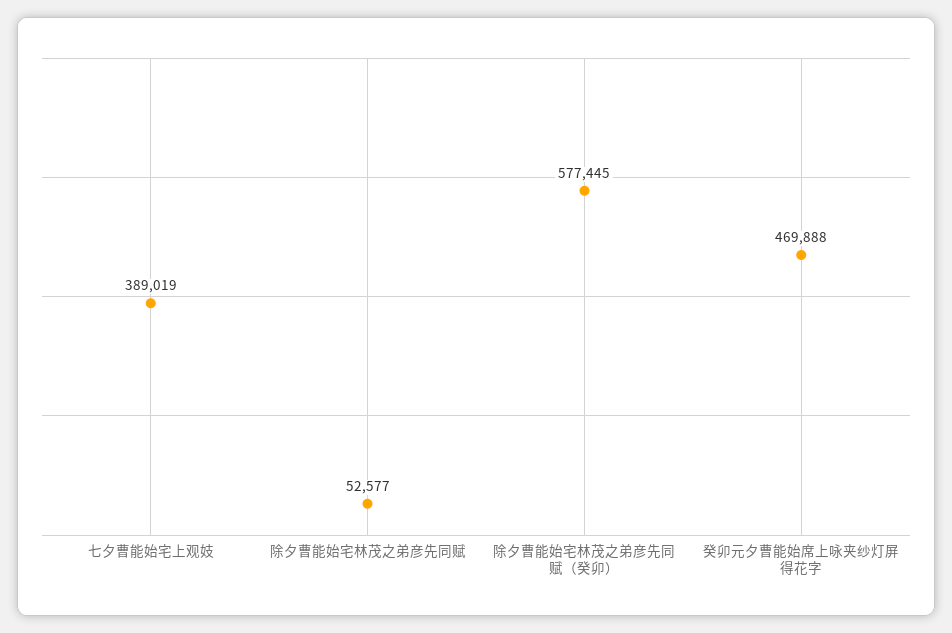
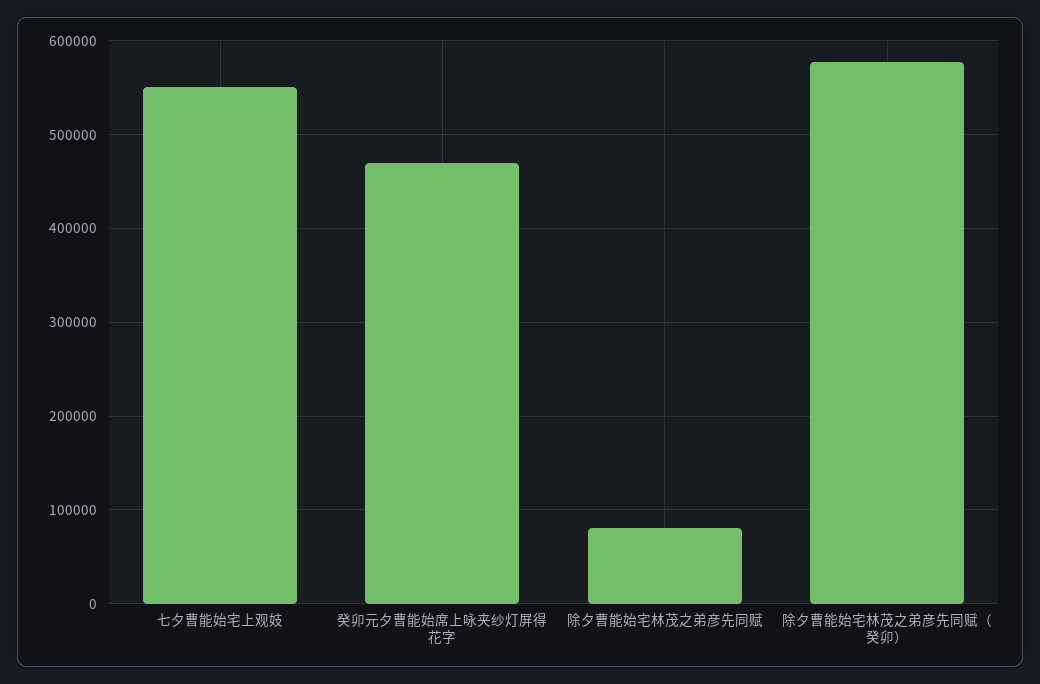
七夕曹能始宅上观妓: 389019 -> 550000
除夕曹能始宅林茂之弟彦先同赋: 52577 -> 80000

